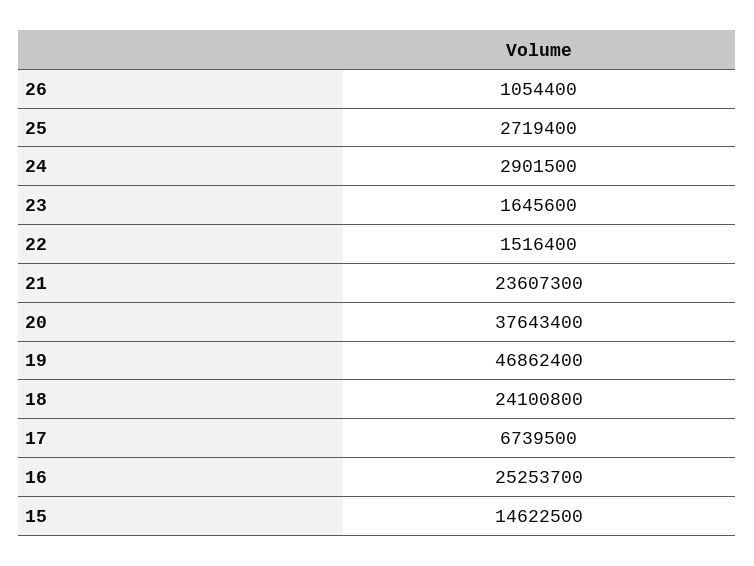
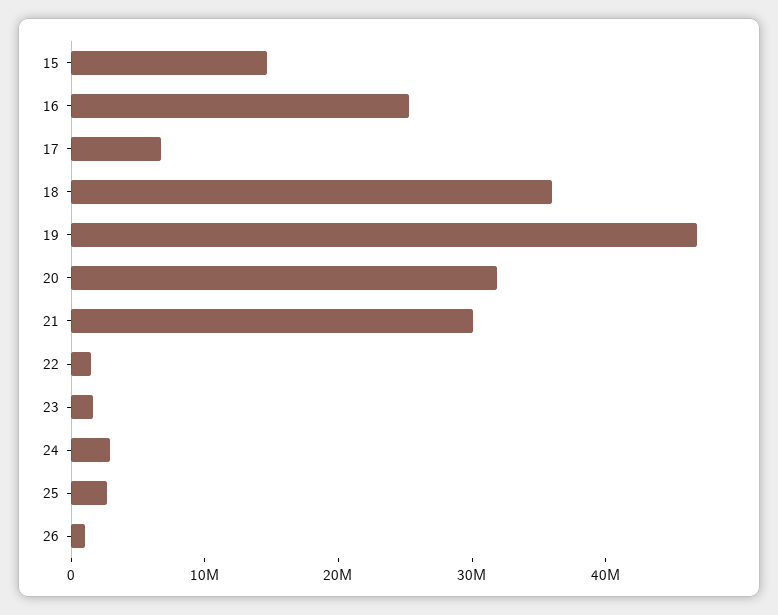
21: 23607300 -> 30000000
20: 37643400 -> 32000000
18: 24100800 -> 36000000

